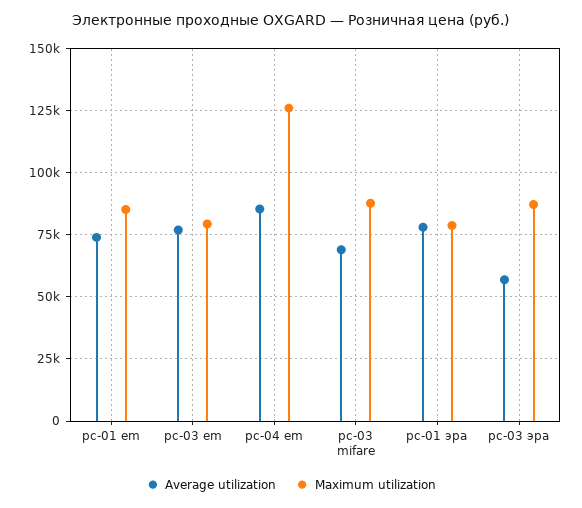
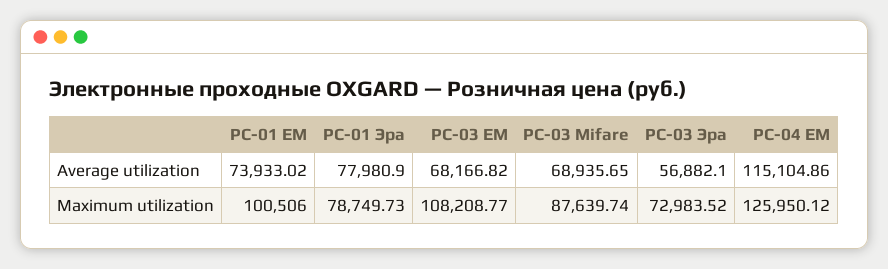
Maximum utilization, рс-01 em: 85000 -> 100506
Average utilization, рс-03 em: 77500 -> 68166.82
Maximum utilization, рс-03 em: 80000 -> 108208.77
Average utilization, рс-04 em: 85000 -> 115104.86
Maximum utilization, рс-03 эра: 87500 -> 72983.52

